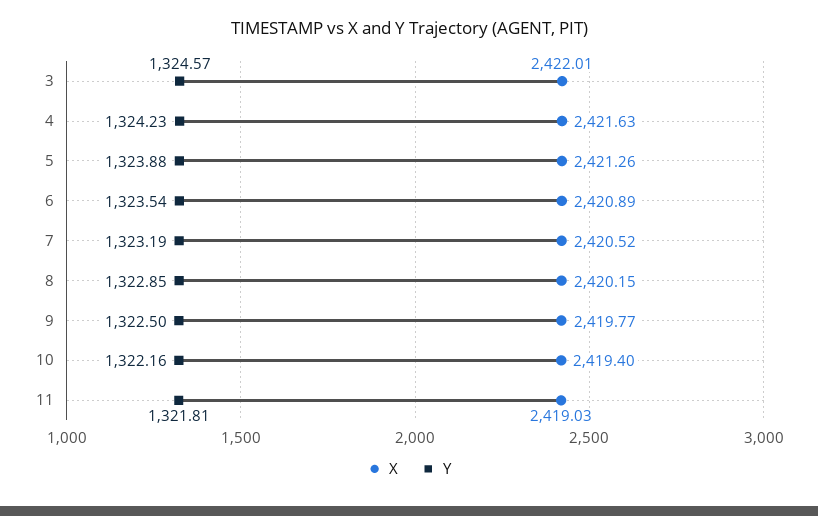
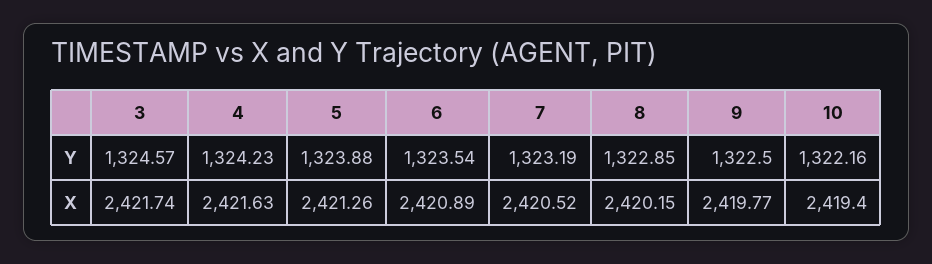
X, 3: 2422.01 -> 2421.74
X, 11: 2419.03 -> none
Y, 11: 1321.81 -> none

